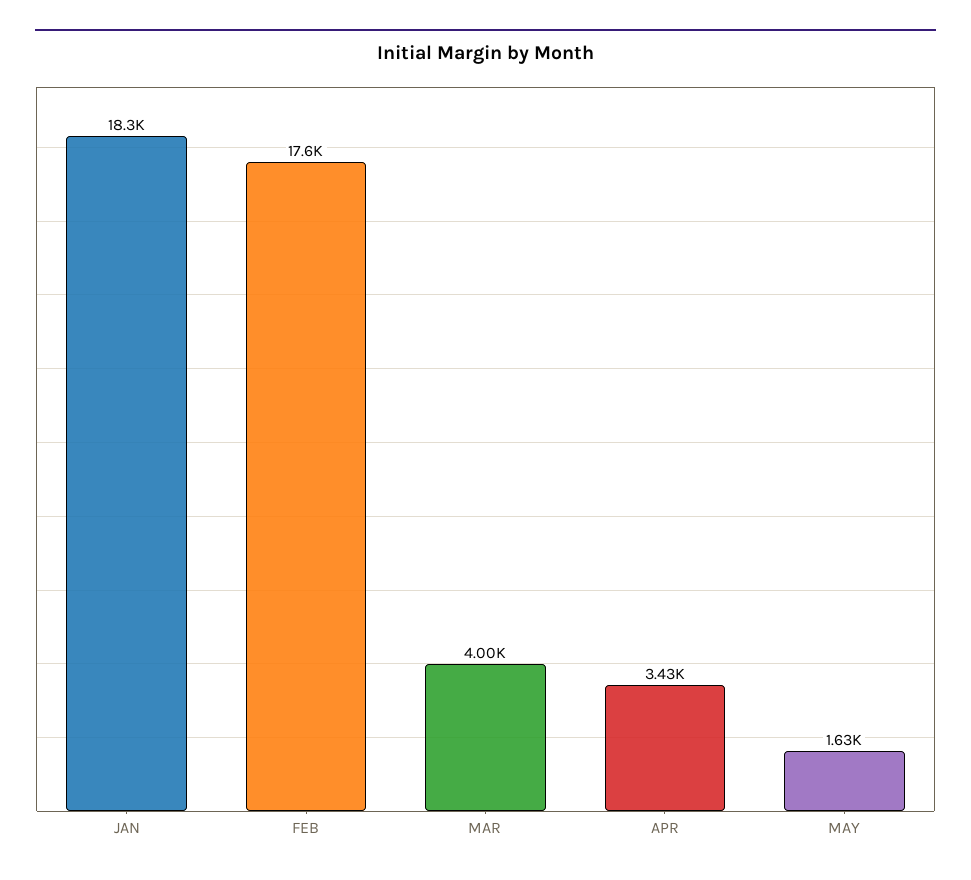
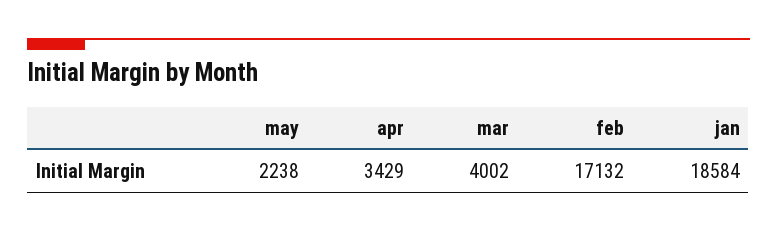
JAN: 18300 -> 18584
FEB: 17600 -> 17132
MAY: 1630 -> 2238

